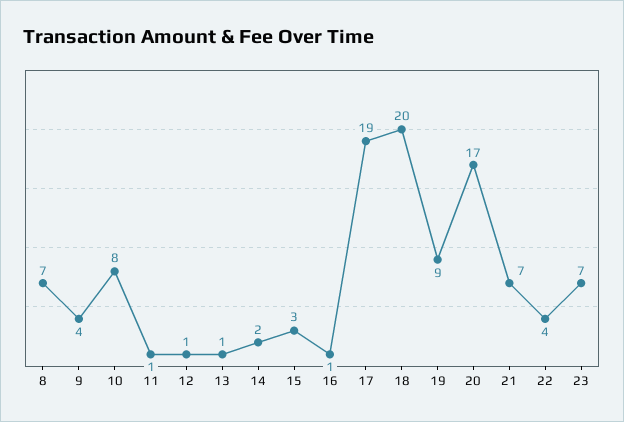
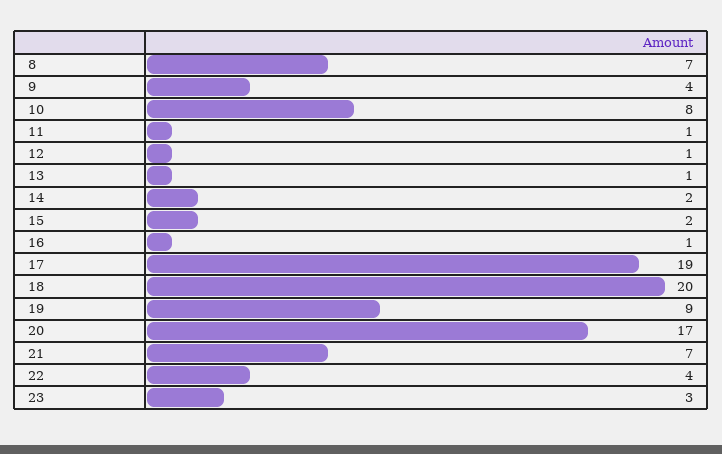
15: 3 -> 2
23: 7 -> 3

